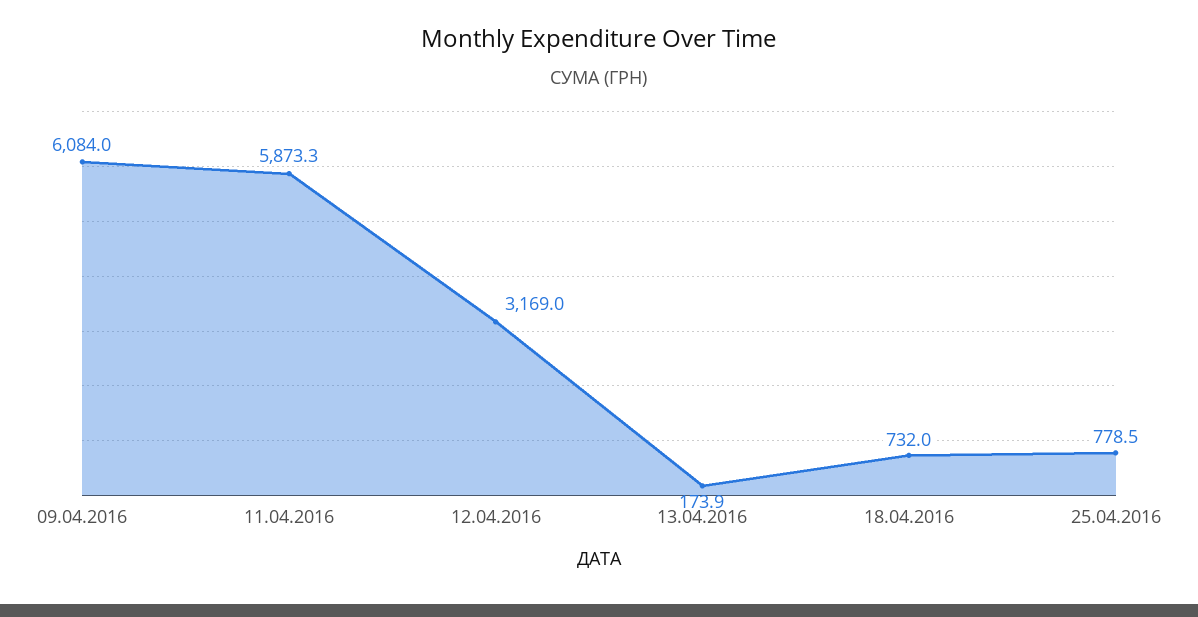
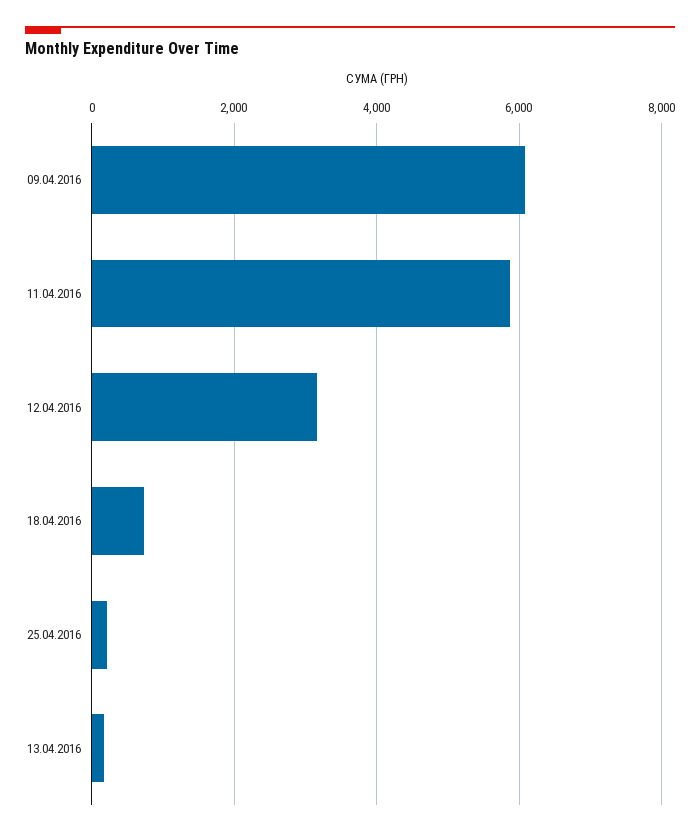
25.04.2016: 778.5 -> 200

